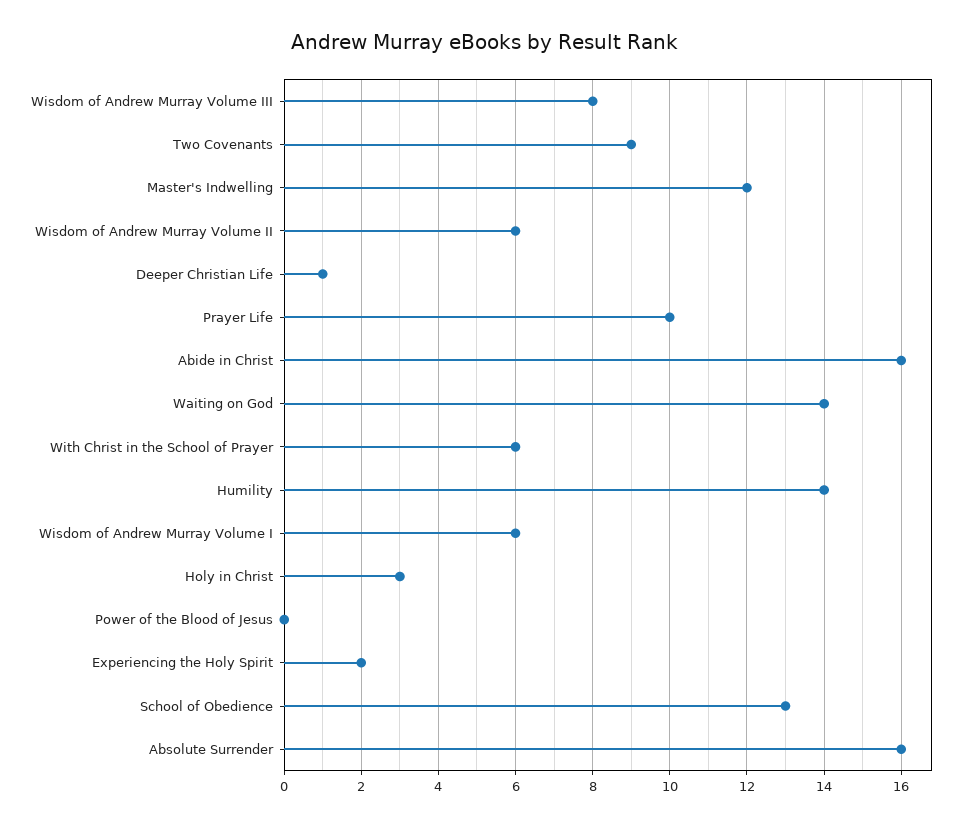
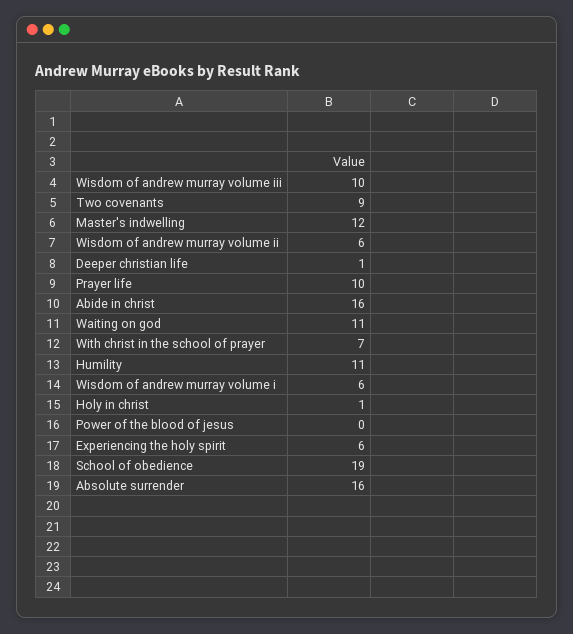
Wisdom of Andrew Murray Volume III: 8 -> 10
Waiting on God: 14 -> 11
With Christ in the School of Prayer: 6 -> 7
Humility: 14 -> 11
Holy in Christ: 3 -> 1
Experiencing the Holy Spirit: 2 -> 6
School of Obedience: 13 -> 19

